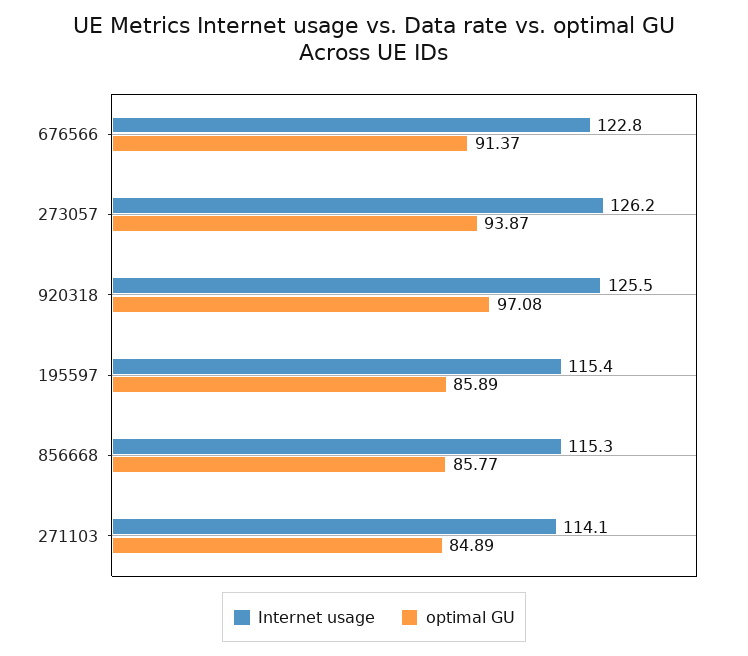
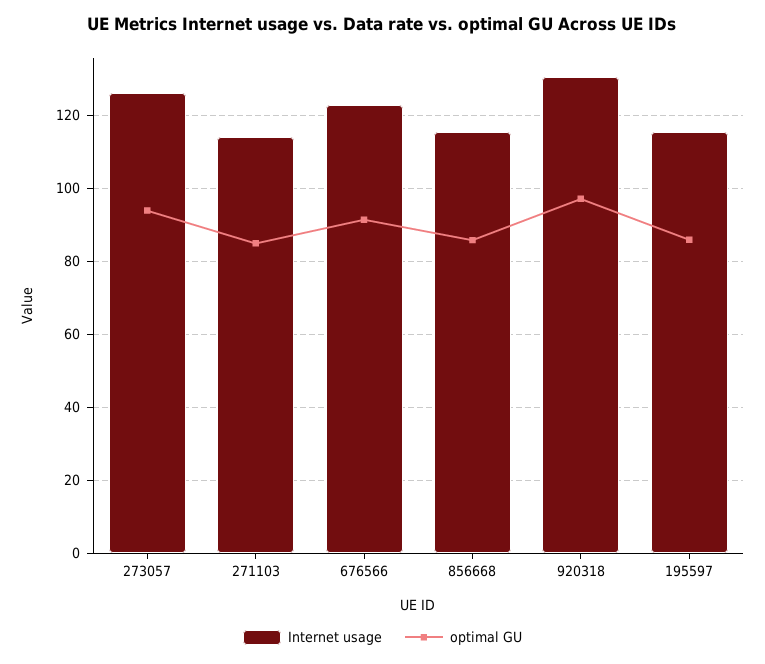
Internet usage, 920318: 125.5 -> 130

